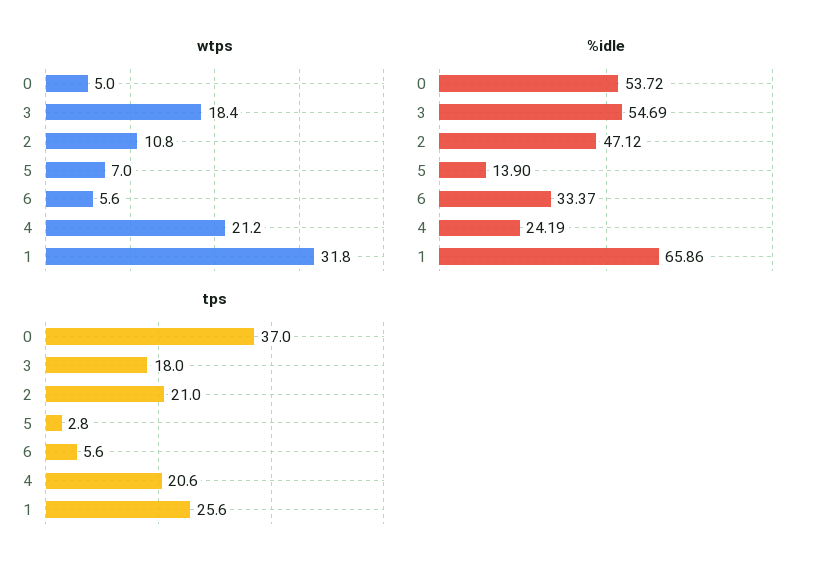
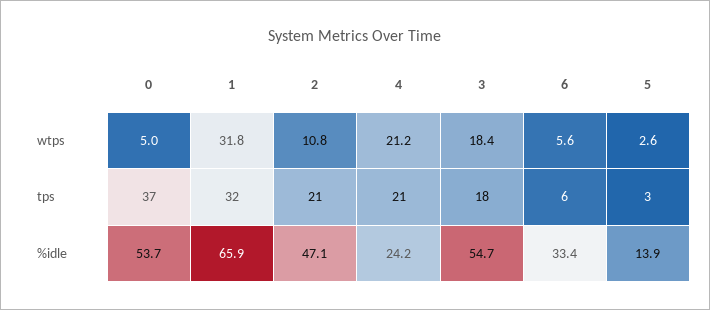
wtps, 5: 7 -> 2.6
tps, 1: 25.6 -> 32

